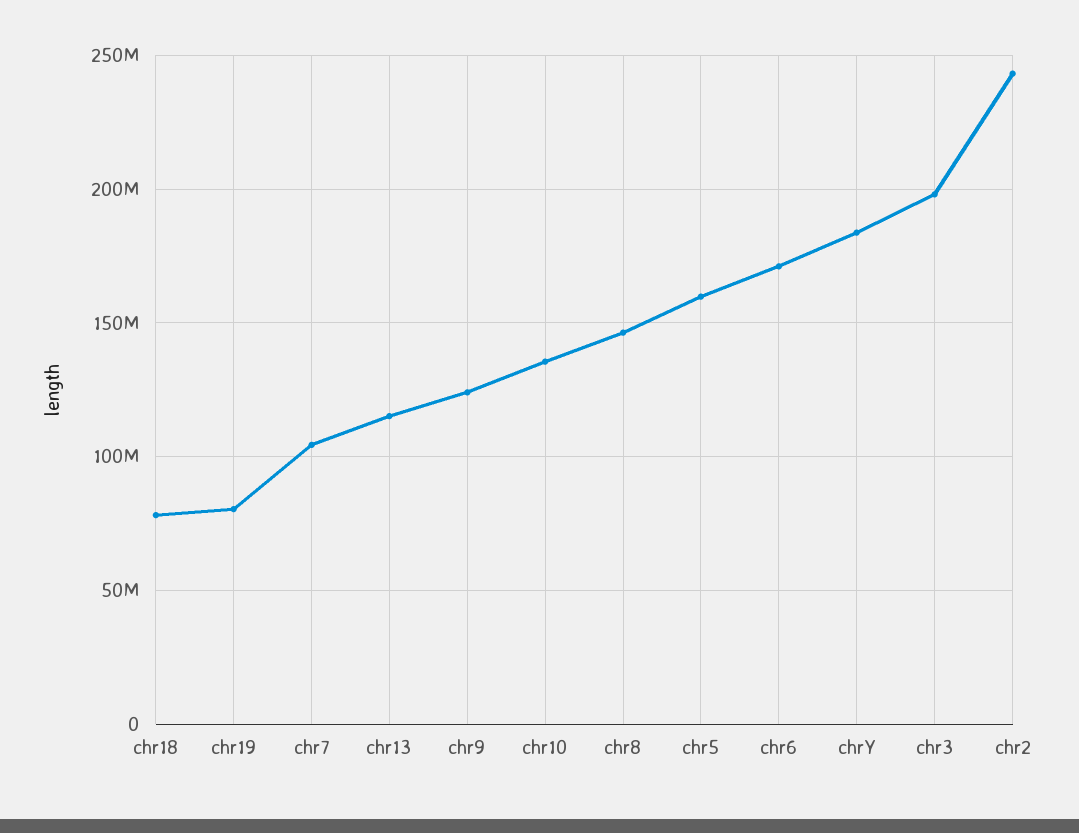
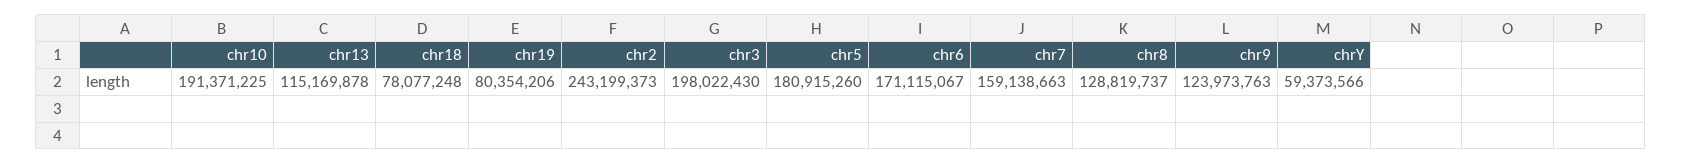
chr7: 105000000 -> 159138663
chr10: 135000000 -> 191371225
chr8: 145000000 -> 128819737
chr5: 160000000 -> 180915260
chrY: 185000000 -> 59373566

